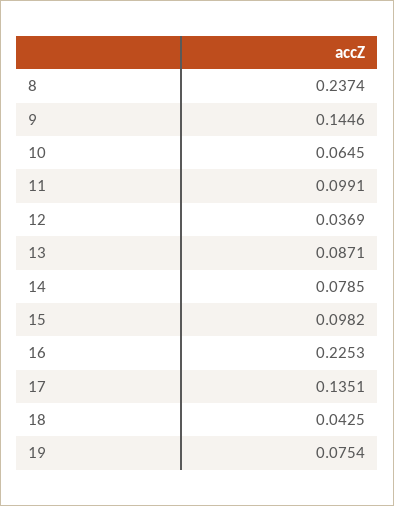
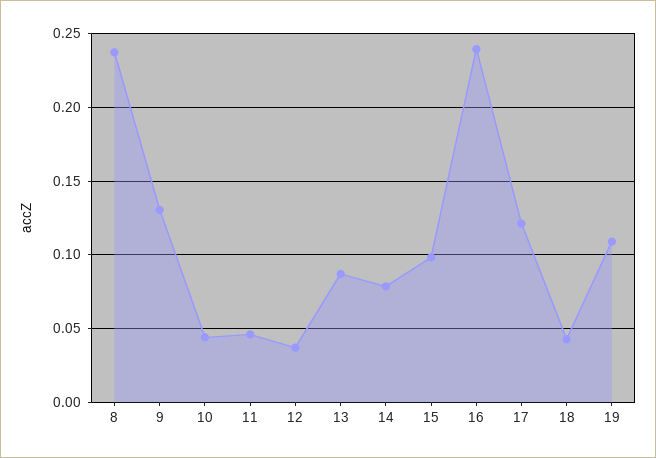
9: 0.1446 -> 0.13
10: 0.0645 -> 0.045
11: 0.0991 -> 0.045
16: 0.2253 -> 0.24
17: 0.1351 -> 0.12
19: 0.0754 -> 0.11

